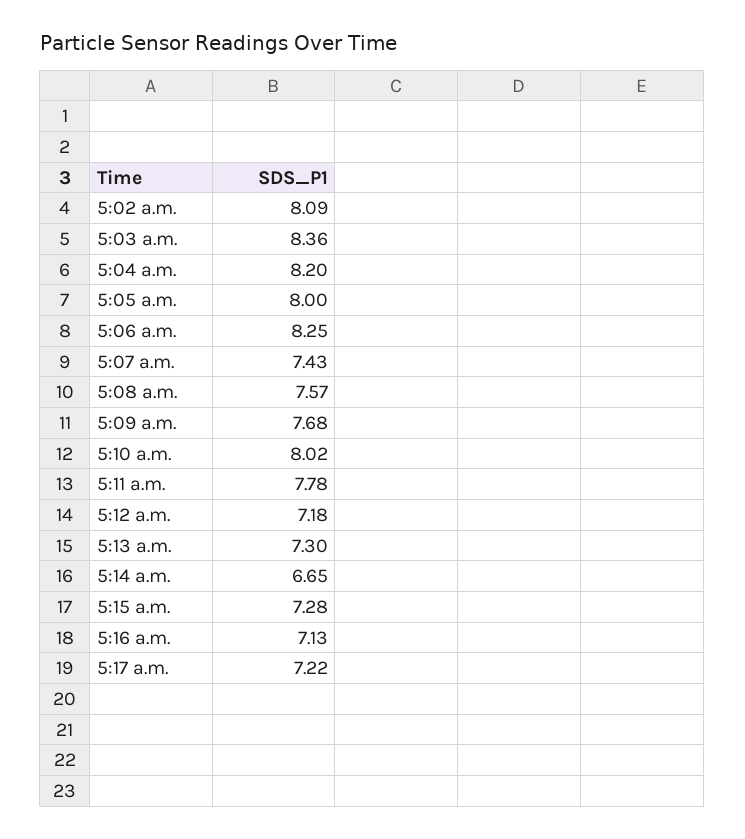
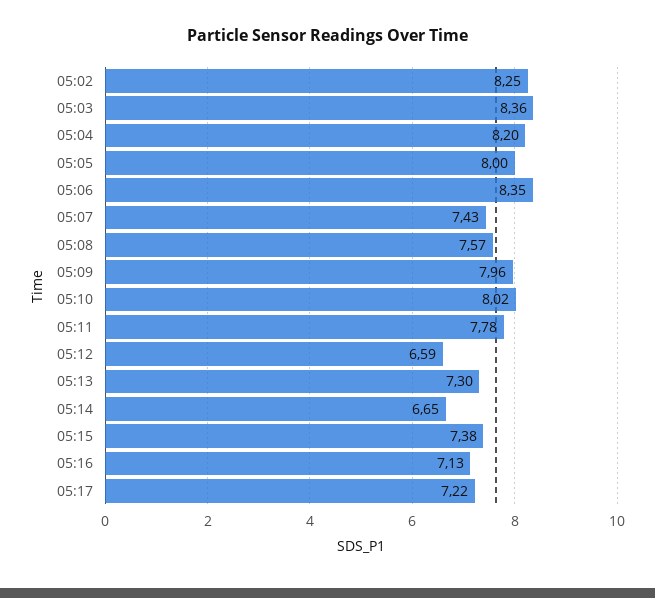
5:02 a.m.: 8.09 -> 8.25
5:06 a.m.: 8.25 -> 8.35
5:09 a.m.: 7.68 -> 7.96
5:12 a.m.: 7.18 -> 6.59
5:15 a.m.: 7.28 -> 7.38

